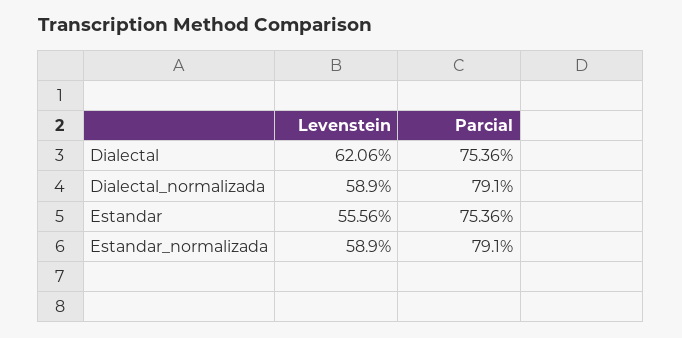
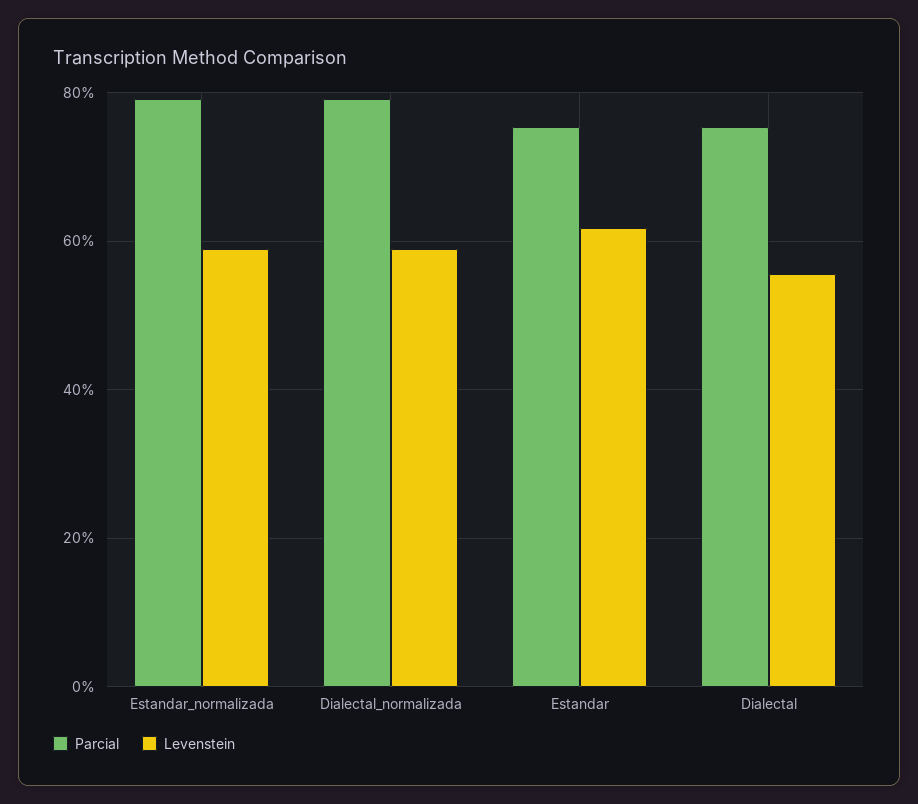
Levenstein, Dialectal: 62.06 -> 56
Levenstein, Estandar: 55.56 -> 62

